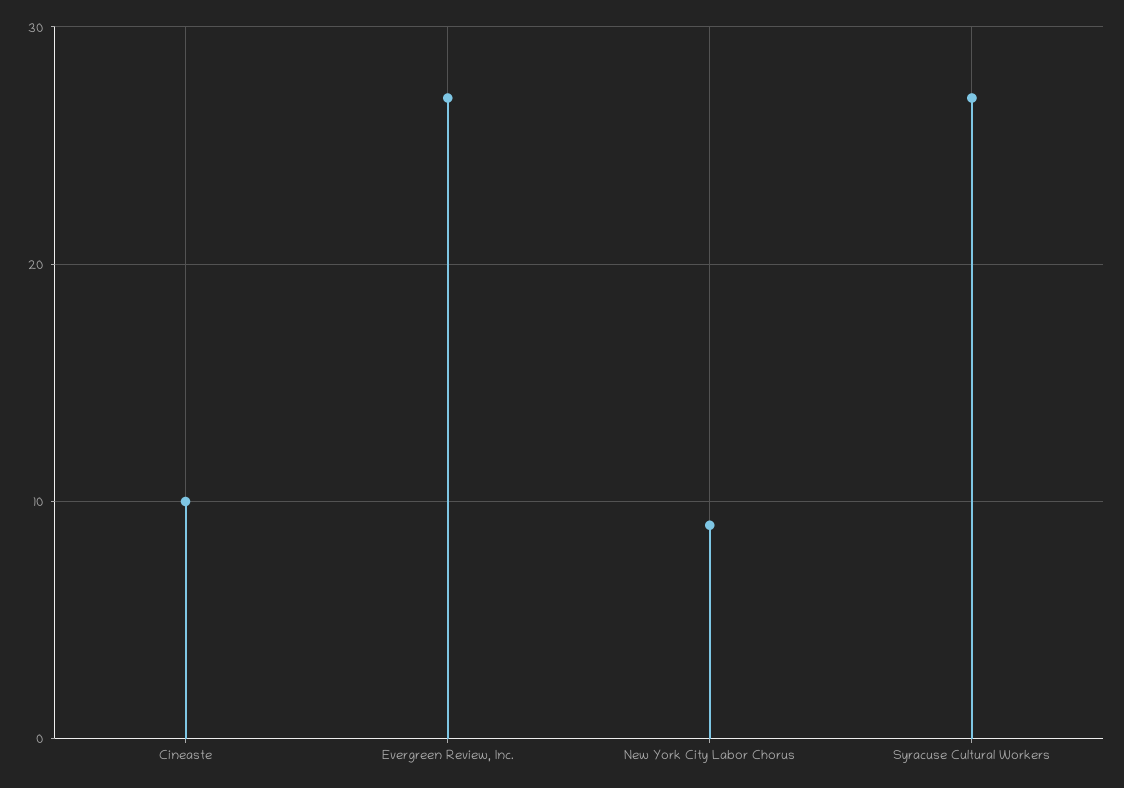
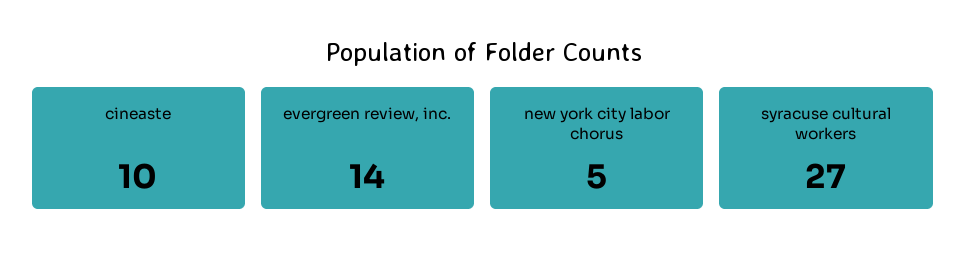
Evergreen Review, Inc.: 27 -> 14
New York City Labor Chorus: 9 -> 5

